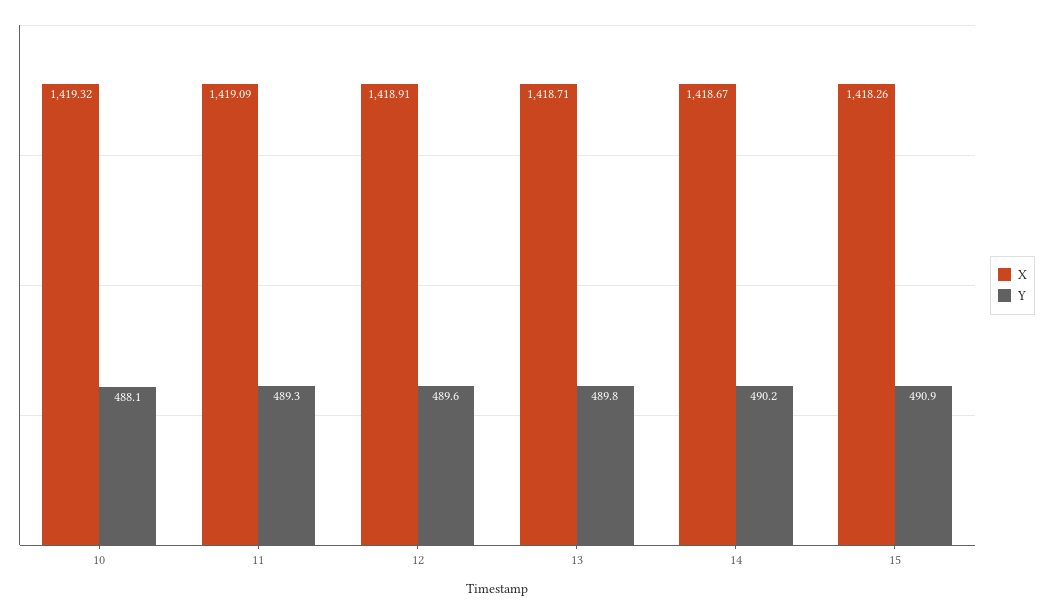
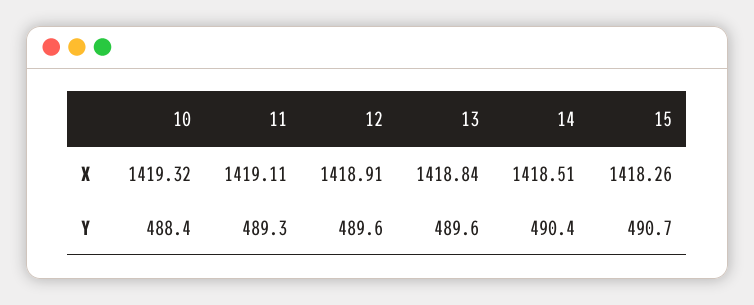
Y, 10: 488.1 -> 488.4
X, 11: 1419.09 -> 1419.11
X, 13: 1418.71 -> 1418.84
Y, 13: 489.8 -> 489.6
X, 14: 1418.67 -> 1418.51
Y, 14: 490.2 -> 490.4
Y, 15: 490.9 -> 490.7

